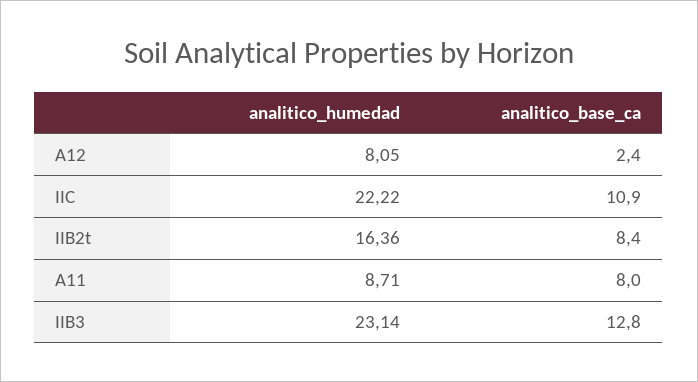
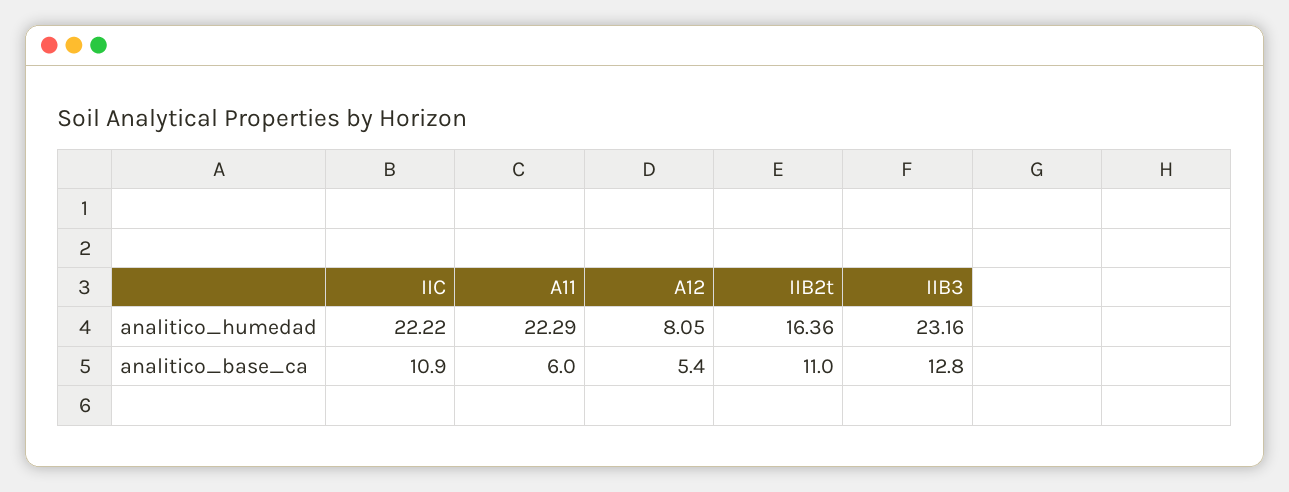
analitico_base_ca, A12: 2.4 -> 5.4
analitico_base_ca, IIB2t: 8.4 -> 11
analitico_humedad, A11: 8.71 -> 22.29
analitico_base_ca, A11: 8 -> 6
analitico_humedad, IIB3: 23.14 -> 23.16

